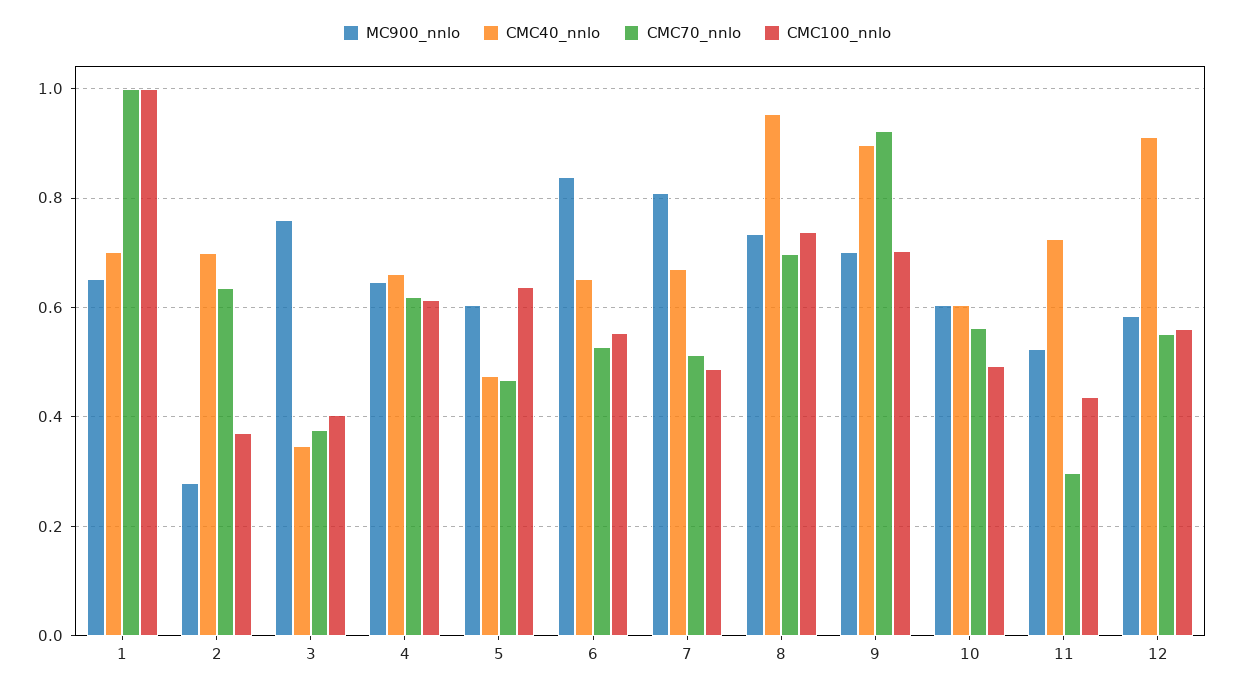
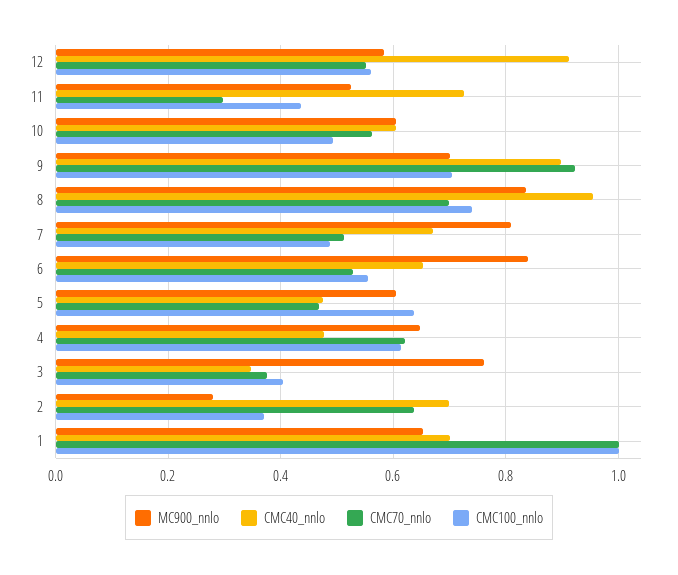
CMC40_nnlo, 4: 0.66 -> 0.48
MC900_nnlo, 8: 0.74 -> 0.84

